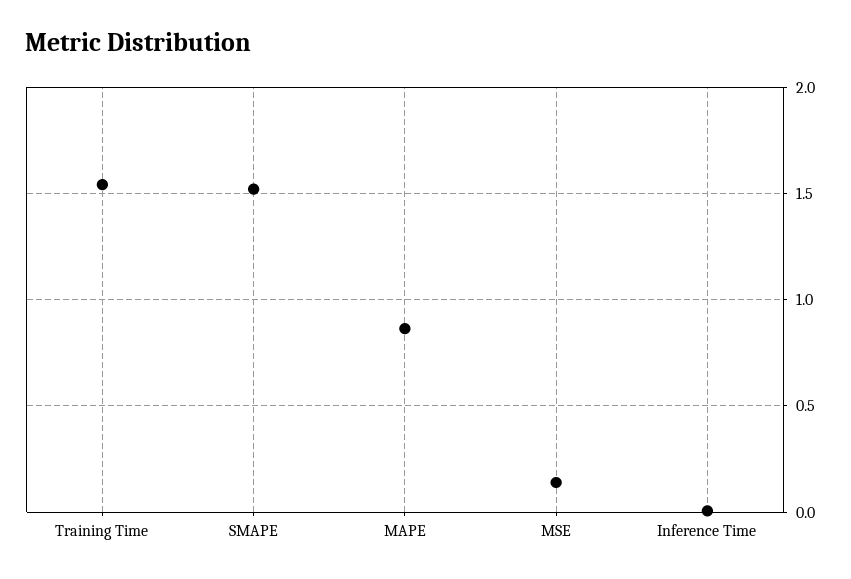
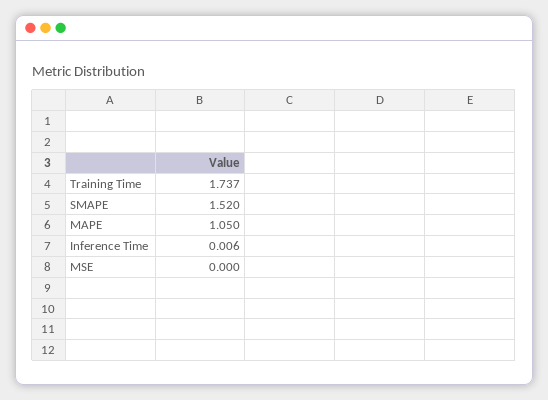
Training Time: 1.55 -> 1.737
MAPE: 0.85 -> 1.05
MSE: 0.15 -> 0

